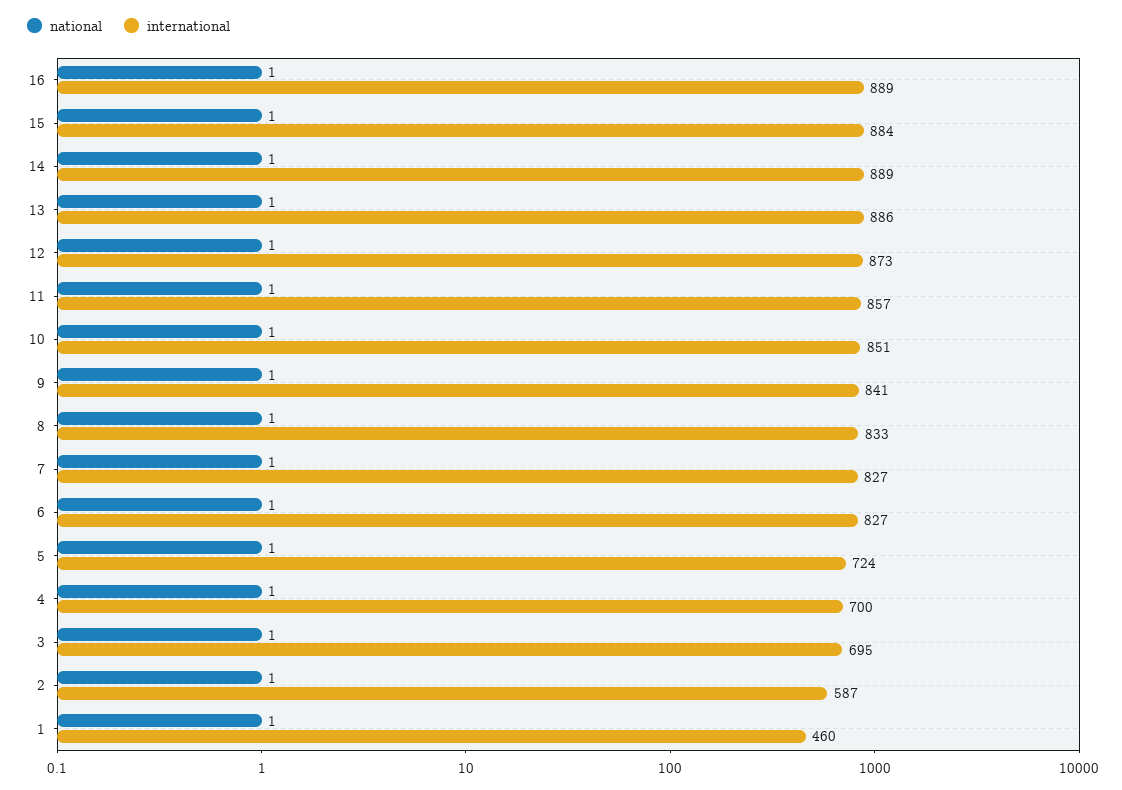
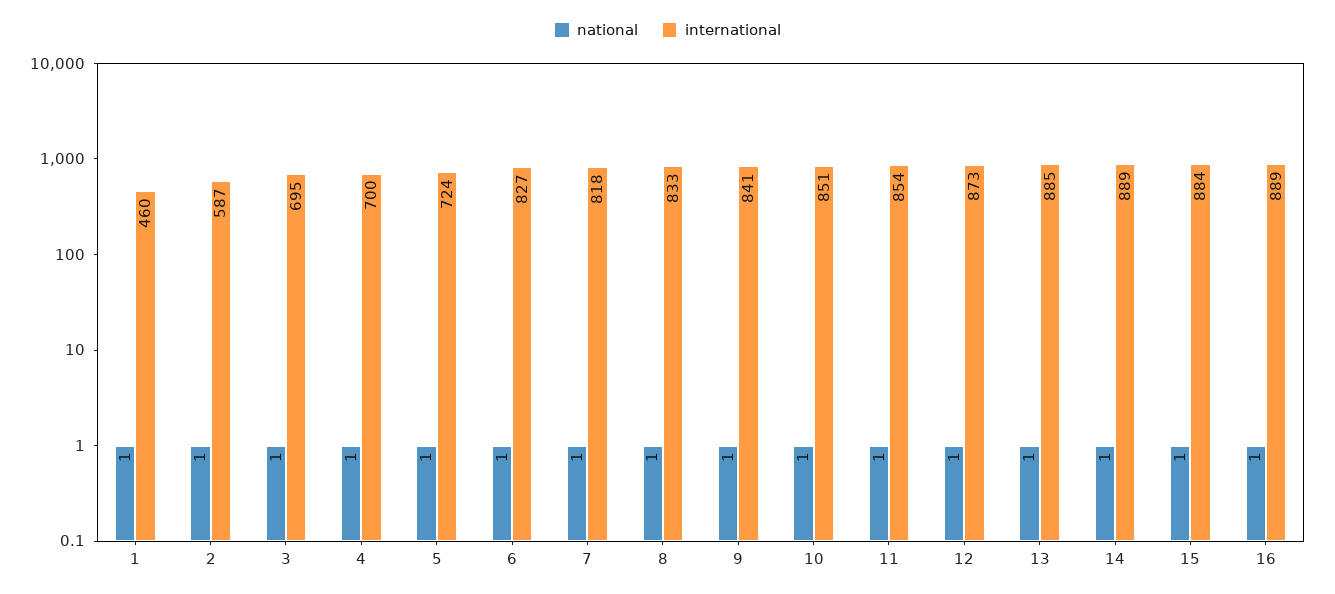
international, 13: 886 -> 885
international, 11: 857 -> 854
international, 7: 827 -> 818

